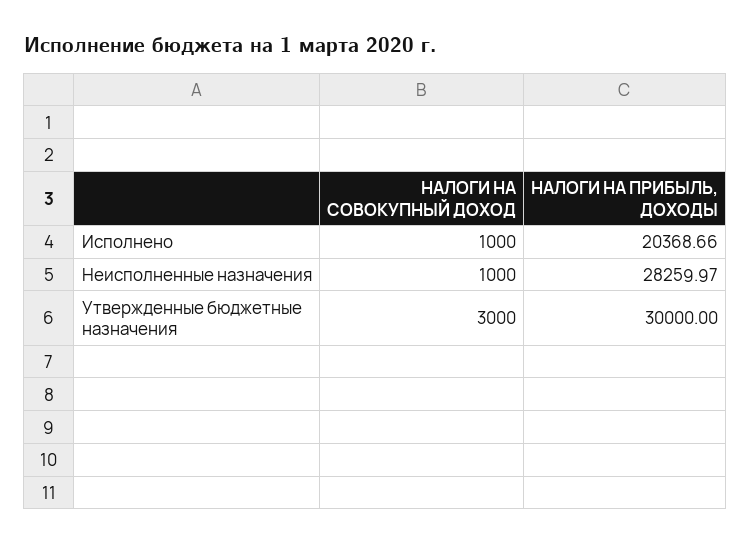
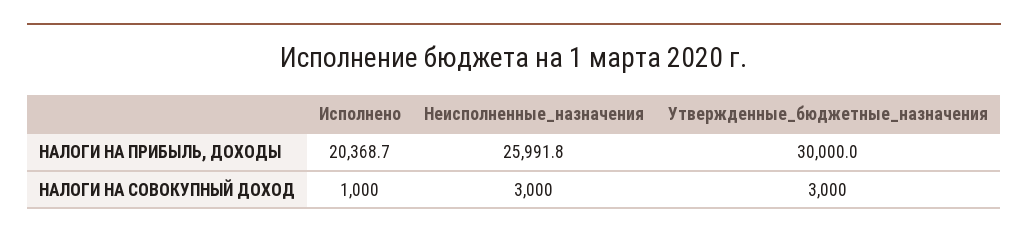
НАЛОГИ НА СОВОКУПНЫЙ ДОХОД, Неисполненные назначения: 1000 -> 3000
НАЛОГИ НА ПРИБЫЛЬ, ДОХОДЫ, Неисполненные назначения: 28259.97 -> 25991.8

